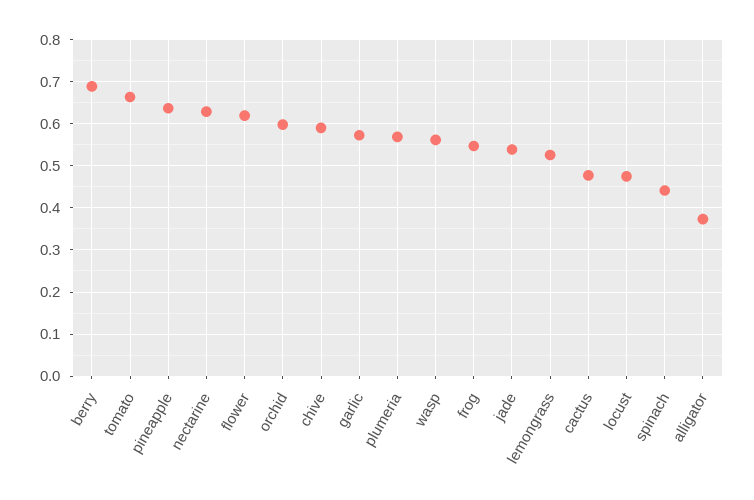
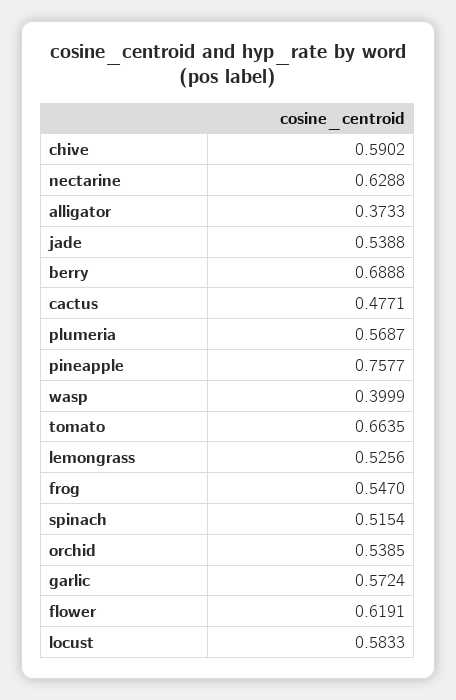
pineapple: 0.64 -> 0.7577
orchid: 0.6 -> 0.5385
wasp: 0.56 -> 0.3999
locust: 0.48 -> 0.5833
spinach: 0.44 -> 0.5154

